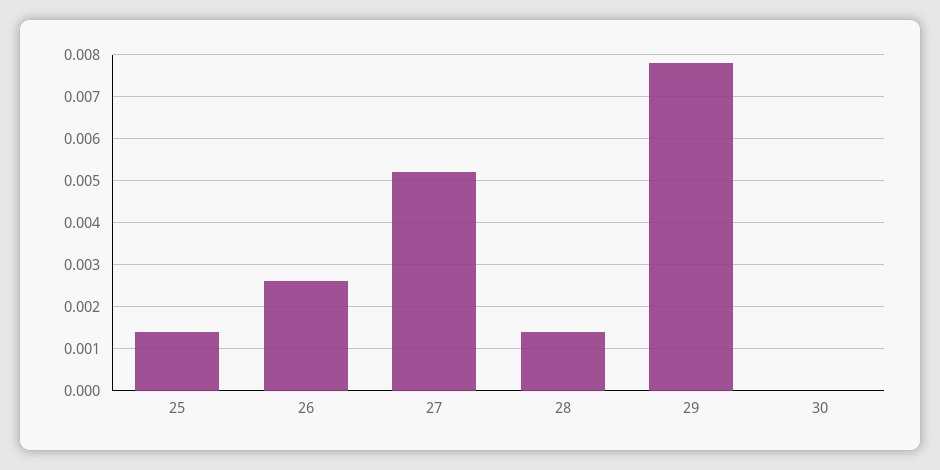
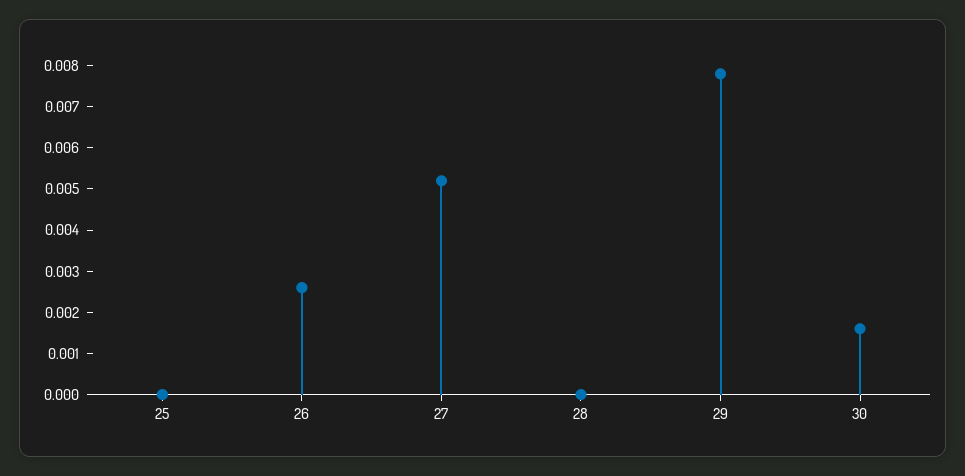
25: 0.0015 -> 0
28: 0.0015 -> 0
30: 0 -> 0.0015

